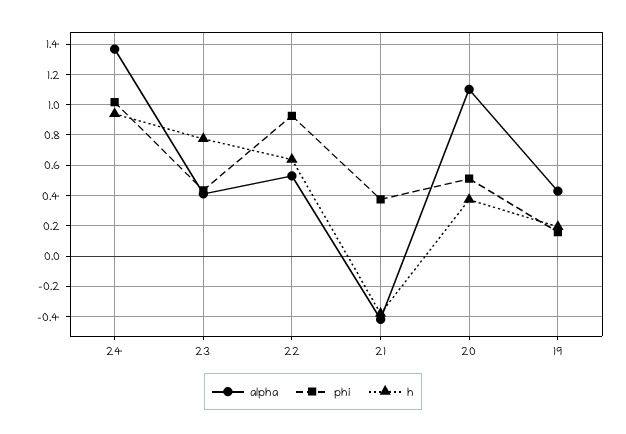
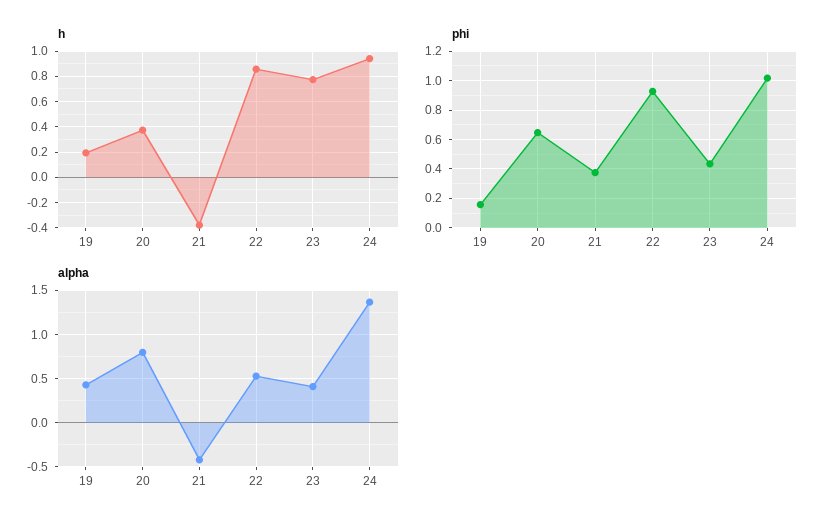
h, 22: 0.65 -> 0.85
alpha, 20: 1.1 -> 0.8
phi, 20: 0.5 -> 0.65

